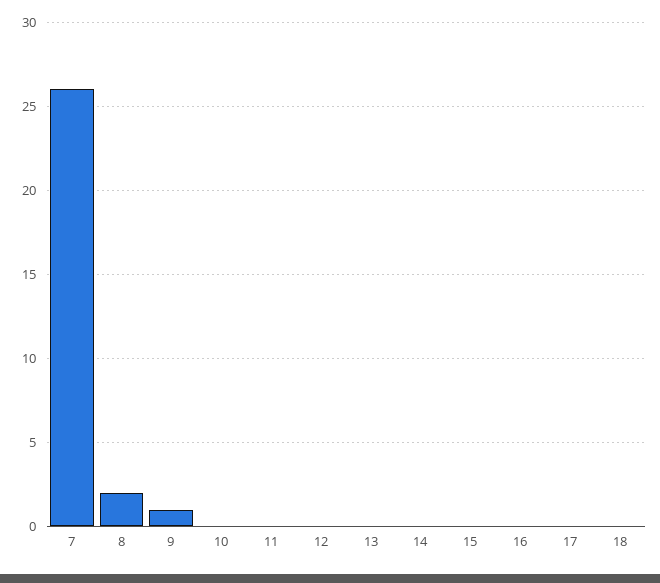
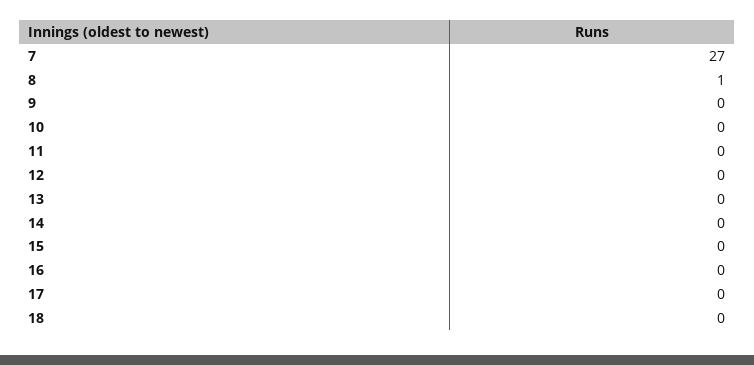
7: 26 -> 27
8: 2 -> 1
9: 1 -> 0

